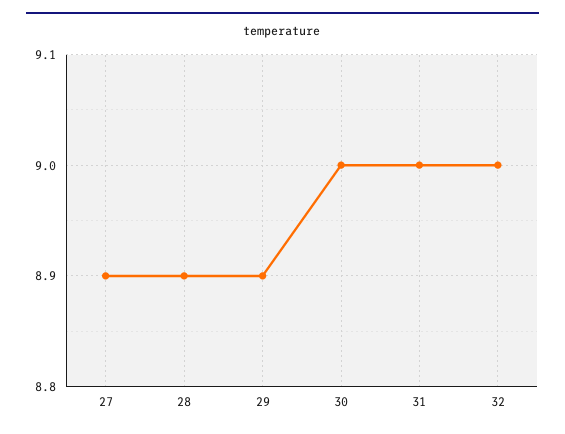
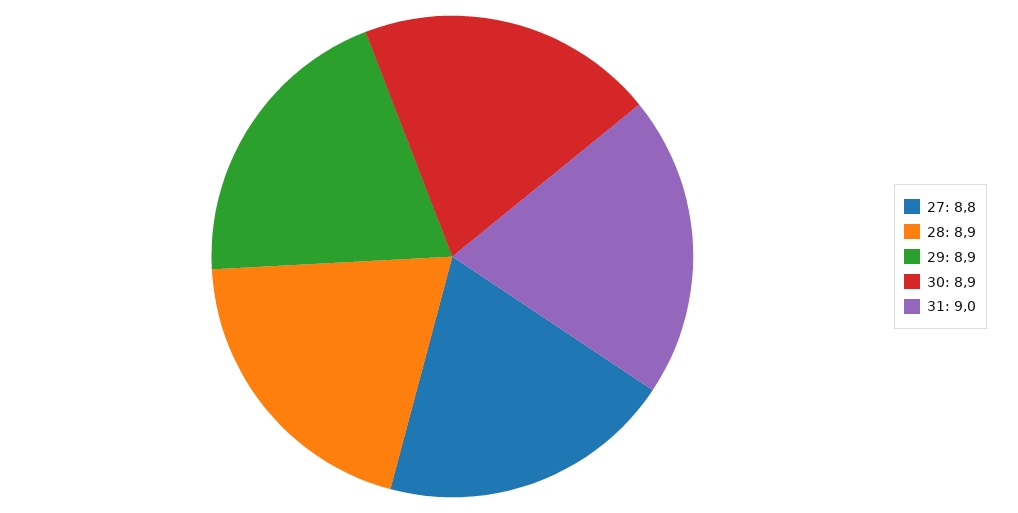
27: 8.9 -> 8.8
30: 9 -> 8.9
32: 9 -> none

